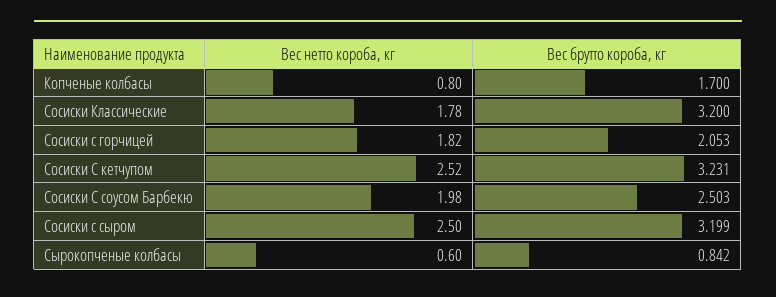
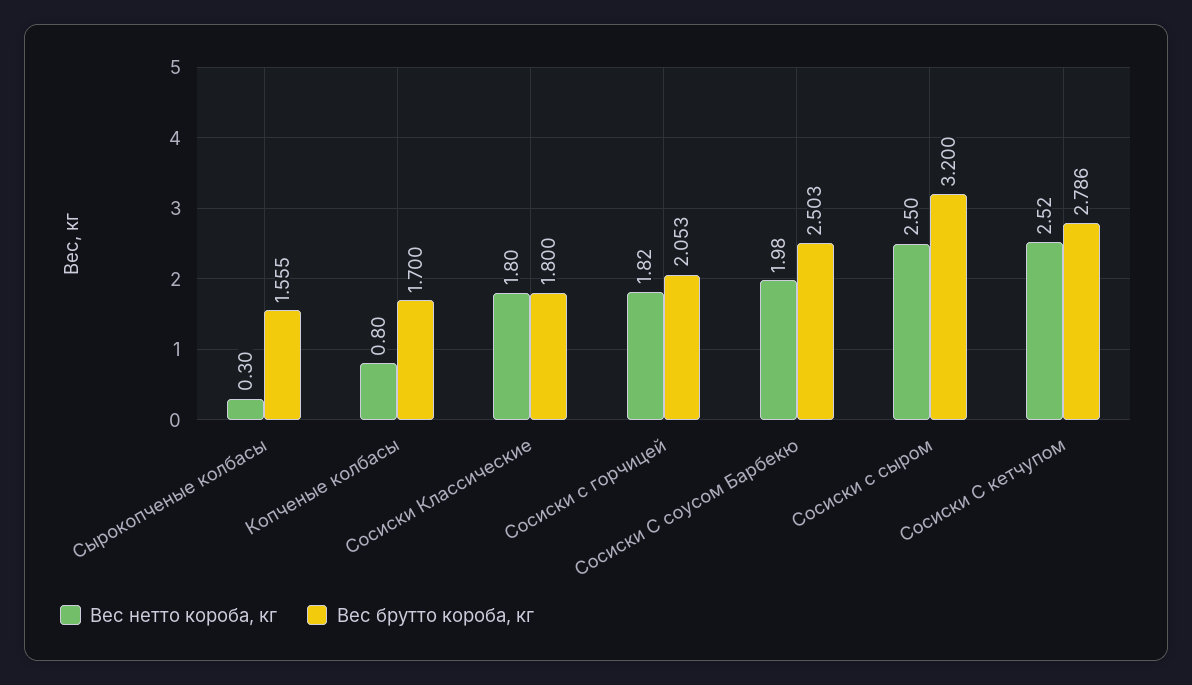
Вес нетто короба, кг, Сосиски Классические: 1.78 -> 1.8
Вес брутто короба, кг, Сосиски Классические: 3.2 -> 1.8
Вес брутто короба, кг, Сосиски С кетчупом: 3.231 -> 2.786
Вес брутто короба, кг, Сосиски с сыром: 3.199 -> 3.2
Вес нетто короба, кг, Сырокопченые колбасы: 0.6 -> 0.3
Вес брутто короба, кг, Сырокопченые колбасы: 0.842 -> 1.555

